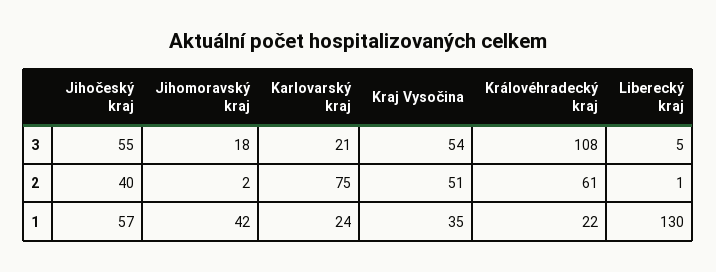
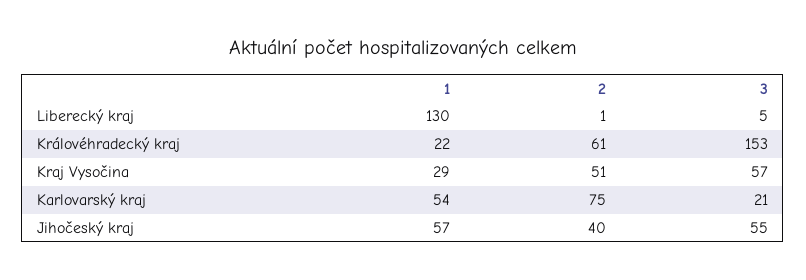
Jihomoravský kraj, 3: 18 -> none
Kraj Vysočina, 3: 54 -> 57
Královéhradecký kraj, 3: 108 -> 153
Jihomoravský kraj, 2: 2 -> none
Jihomoravský kraj, 1: 42 -> none
Karlovarský kraj, 1: 24 -> 54
Kraj Vysočina, 1: 35 -> 29

